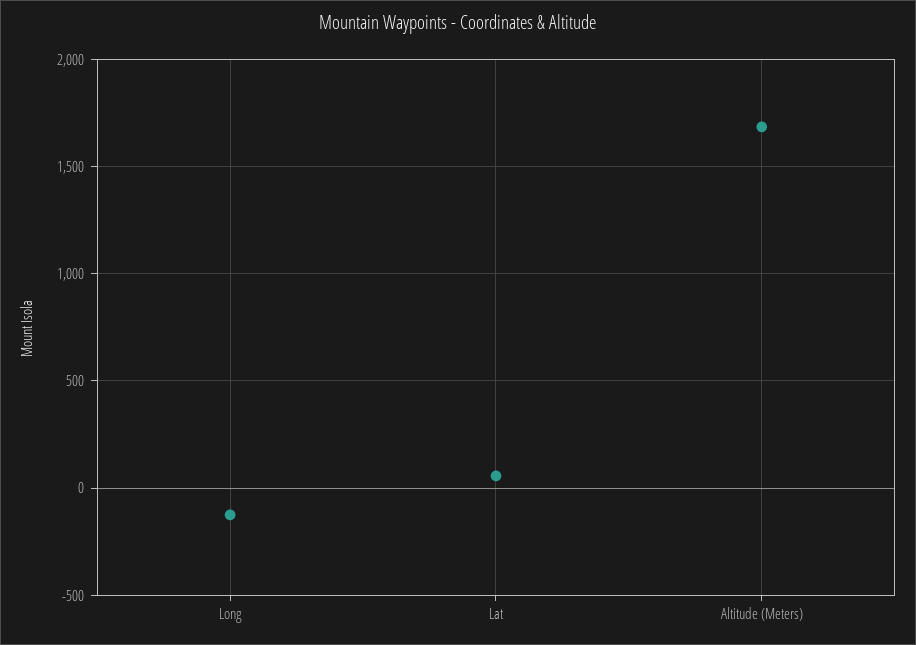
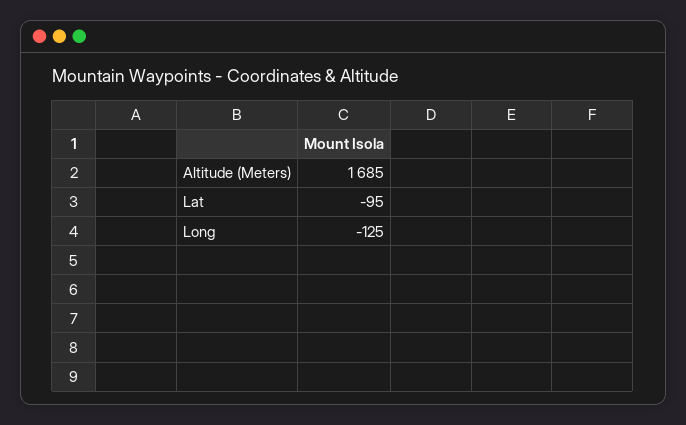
Lat: 50 -> -95

